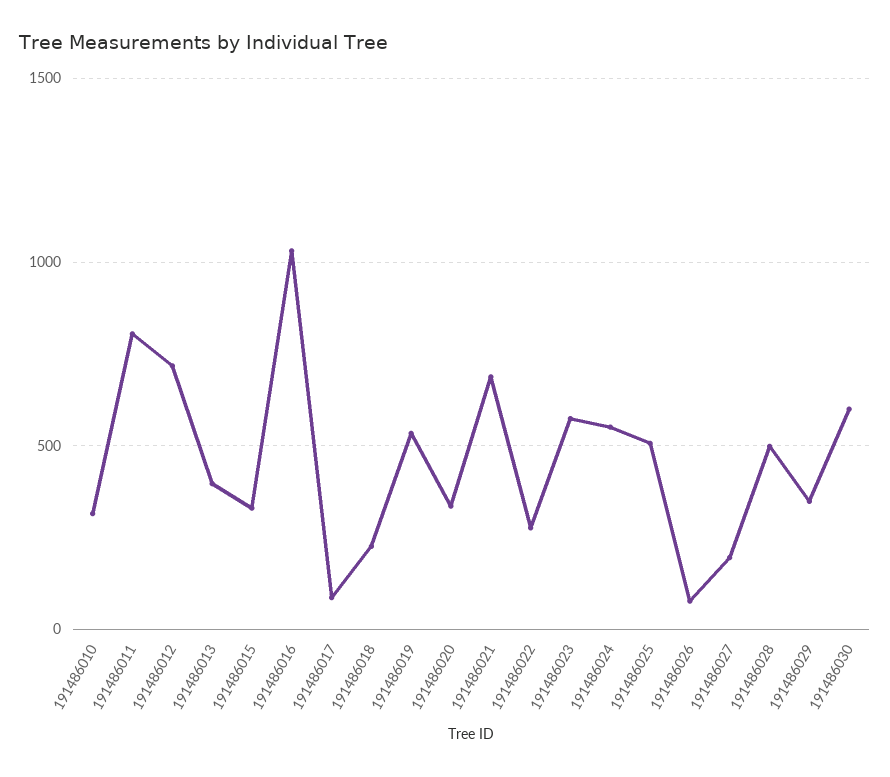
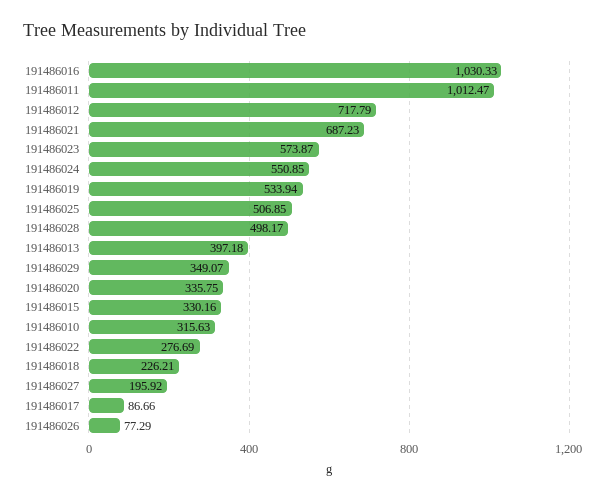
191486011: 800 -> 1012.47
191486030: 600 -> none

